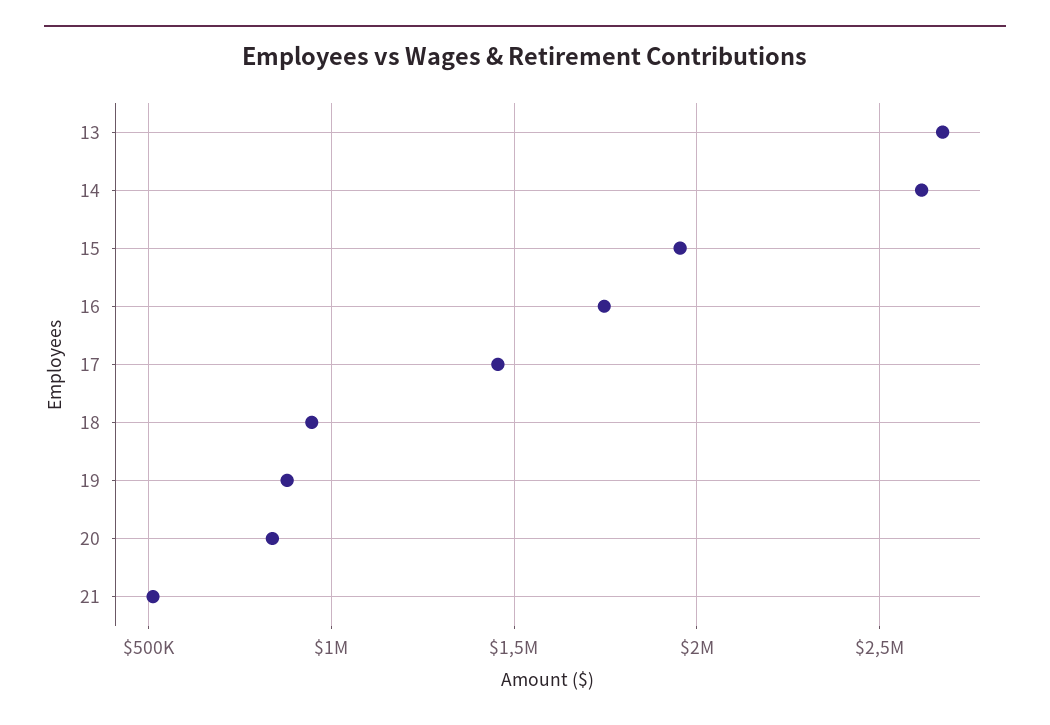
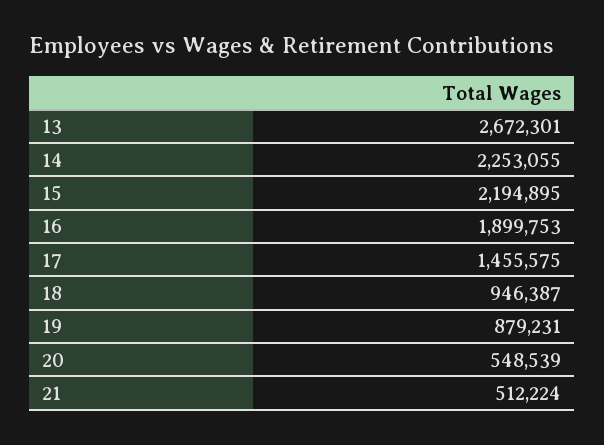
14: 2600000 -> 2253055
15: 1950000 -> 2194895
16: 1750000 -> 1899753
20: 850000 -> 548539

